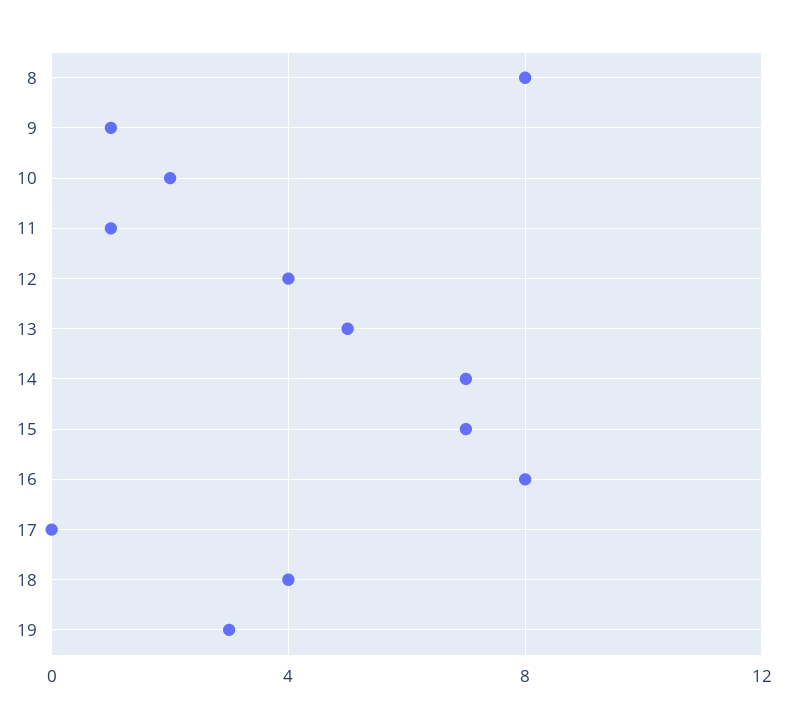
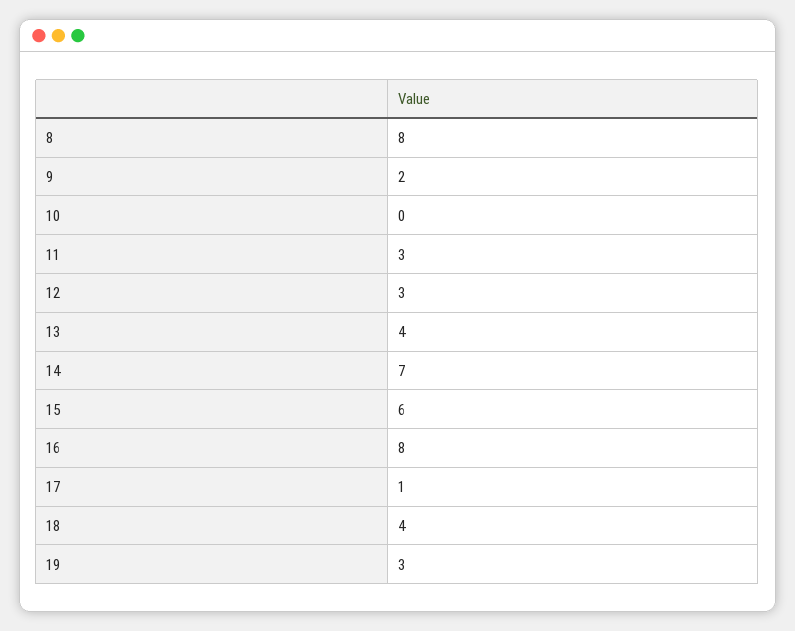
9: 1 -> 2
10: 2 -> 0
11: 1 -> 3
12: 4 -> 3
13: 5 -> 4
15: 7 -> 6
17: 0 -> 1

